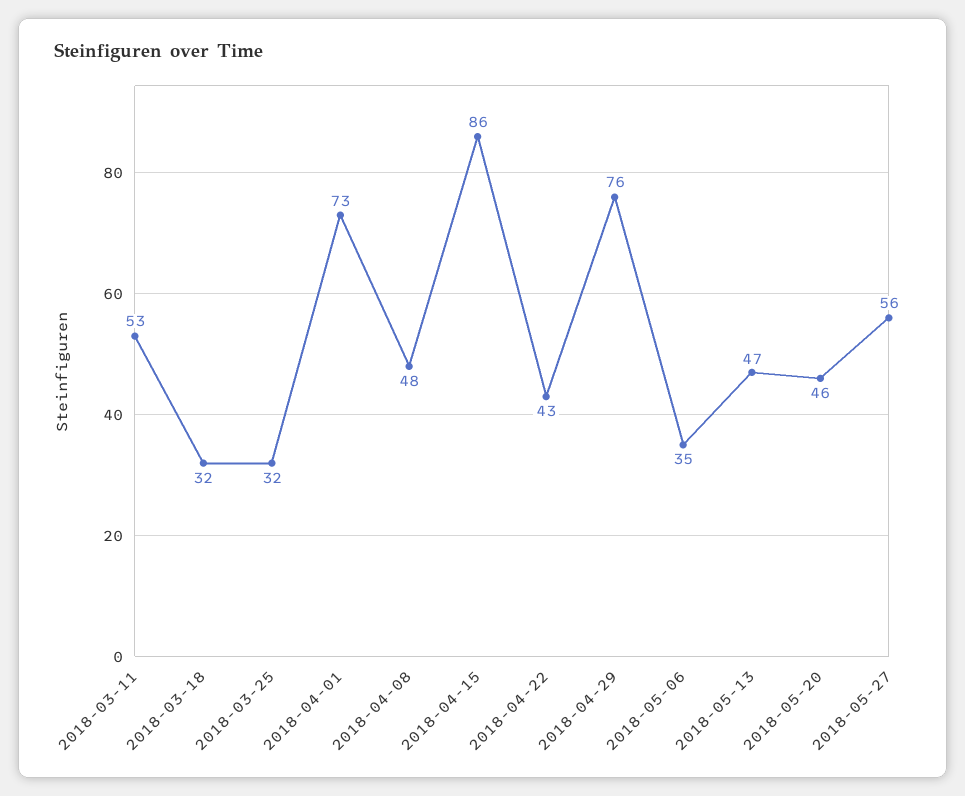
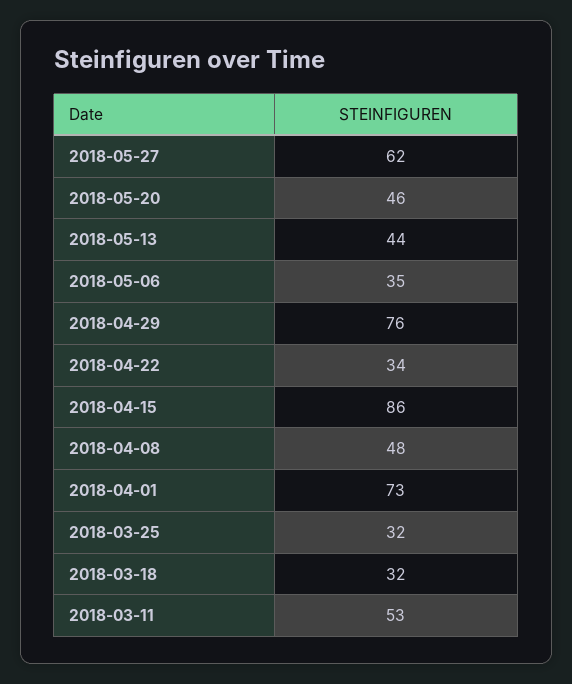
2018-04-22: 43 -> 34
2018-05-13: 47 -> 44
2018-05-27: 56 -> 62

